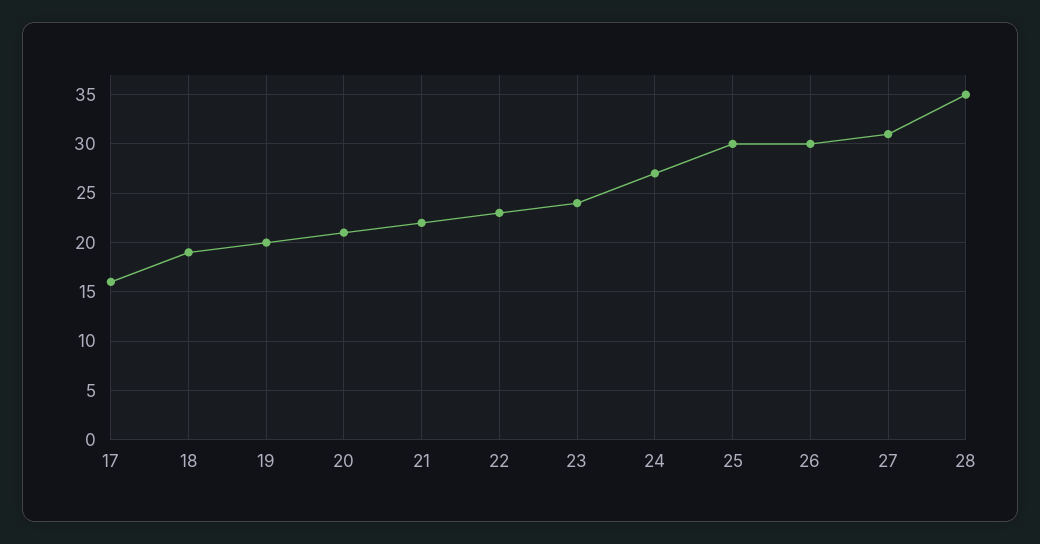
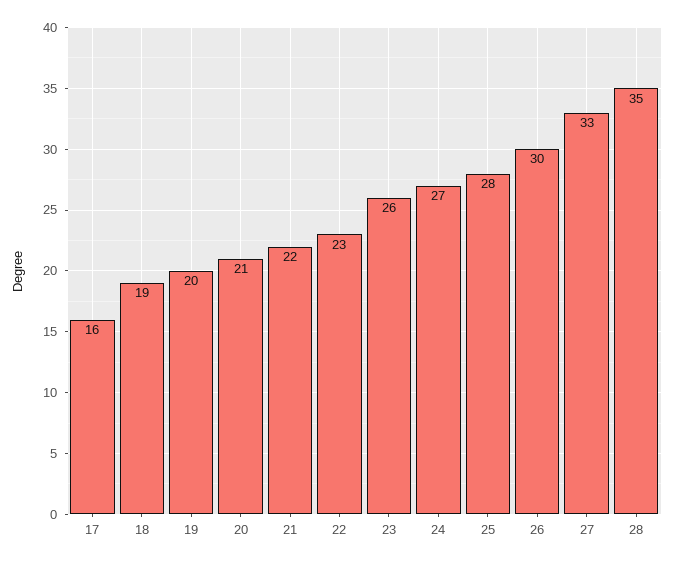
23: 24 -> 26
25: 30 -> 28
27: 31 -> 33

